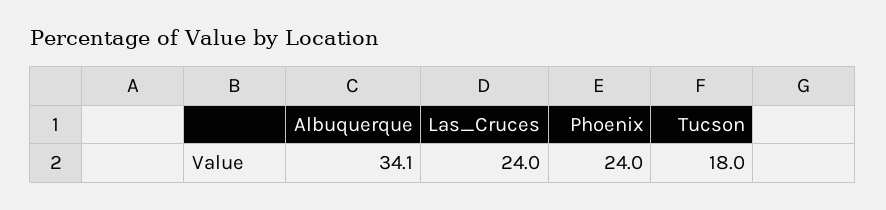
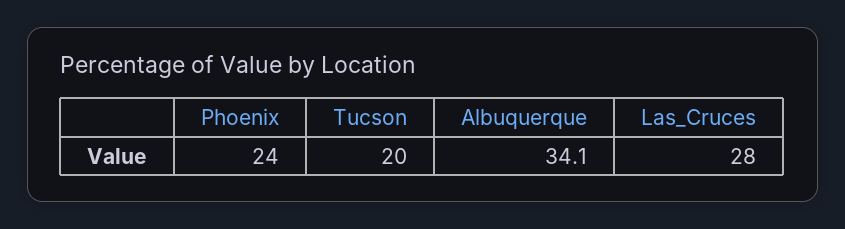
Las_Cruces: 24 -> 28
Tucson: 18 -> 20

